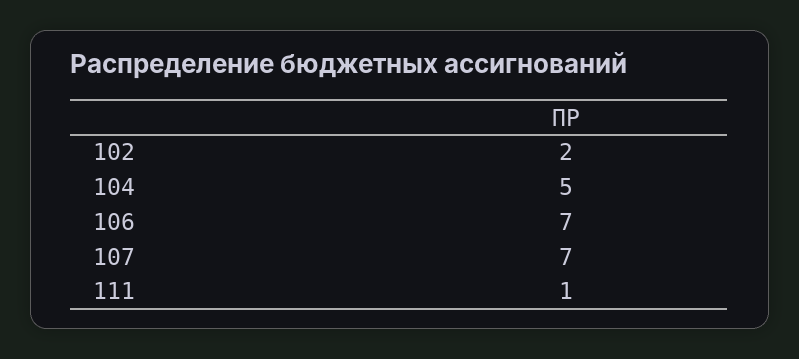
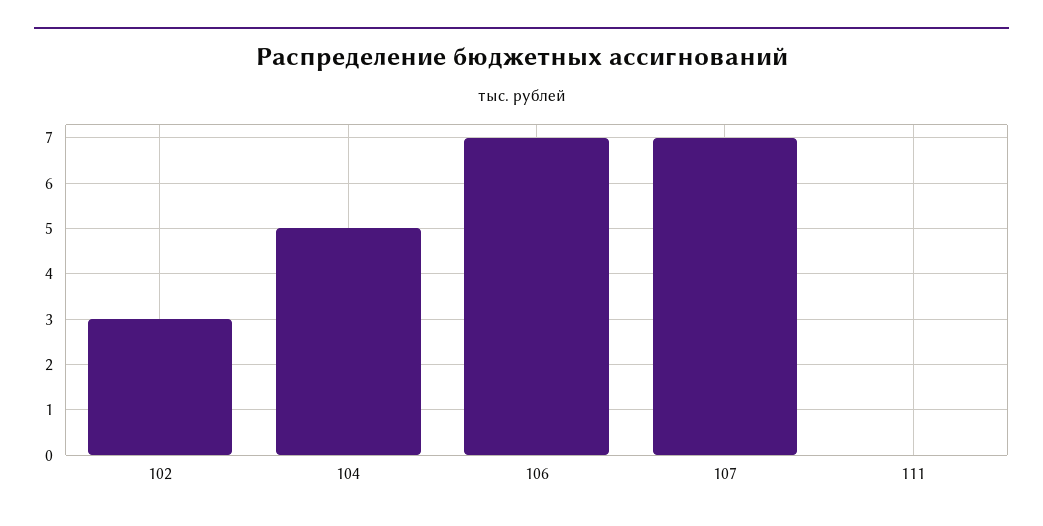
102: 2 -> 3
111: 1 -> 0

